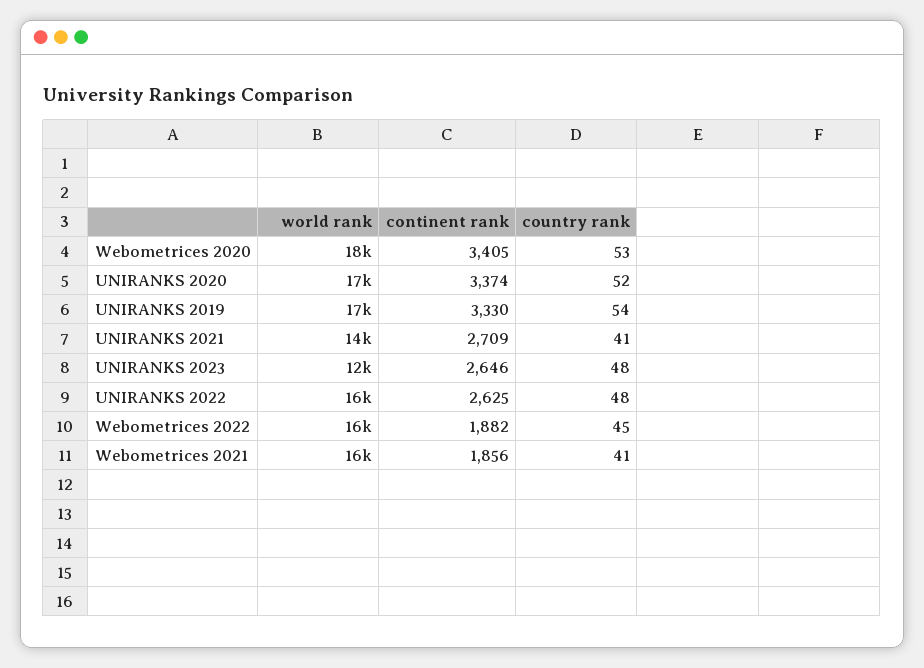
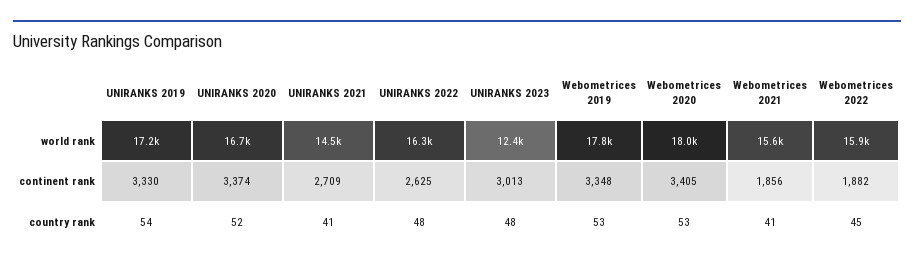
continent rank, UNIRANKS 2023: 2646 -> 3013
world rank, Webometrices 2019: none -> 17800
continent rank, Webometrices 2019: none -> 3348
country rank, Webometrices 2019: none -> 53

